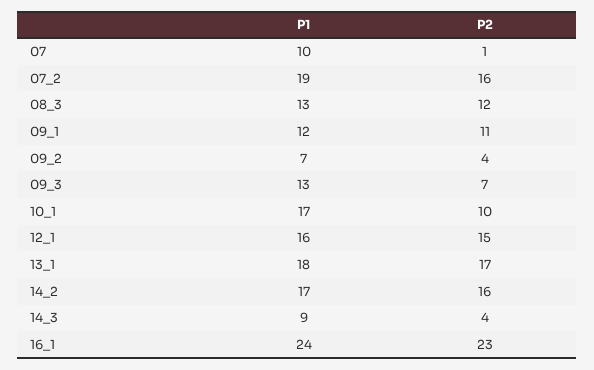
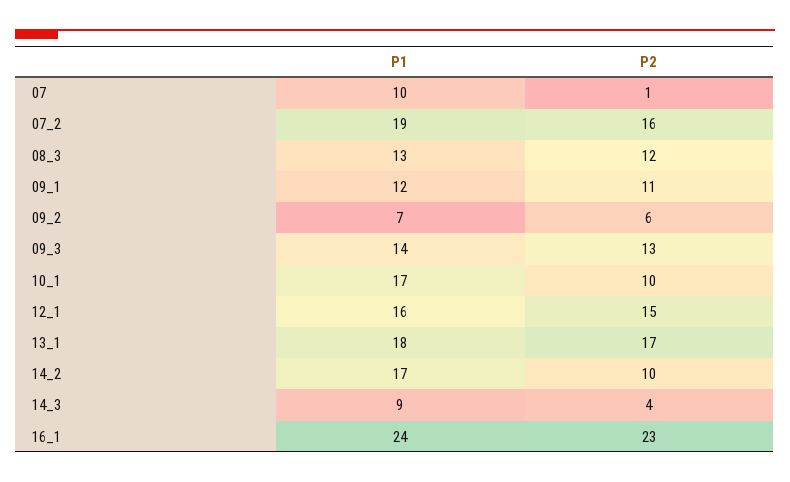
P2, 09_2: 4 -> 6
P1, 09_3: 13 -> 14
P2, 09_3: 7 -> 13
P2, 14_2: 16 -> 10

